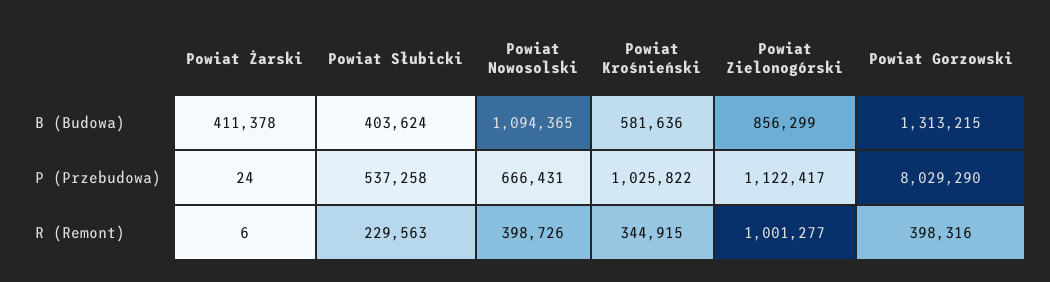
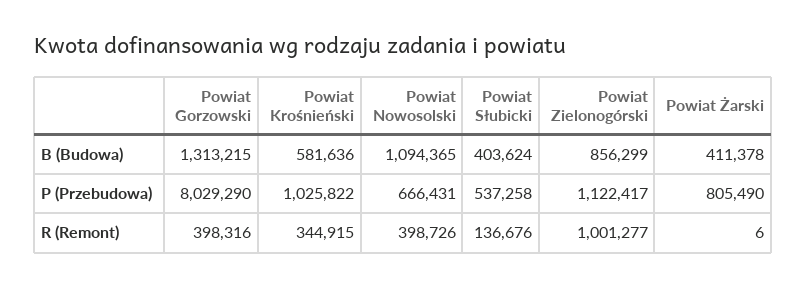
Powiat Żarski, P (Przebudowa): 24 -> 805490
Powiat Słubicki, R (Remont): 229563 -> 136676

